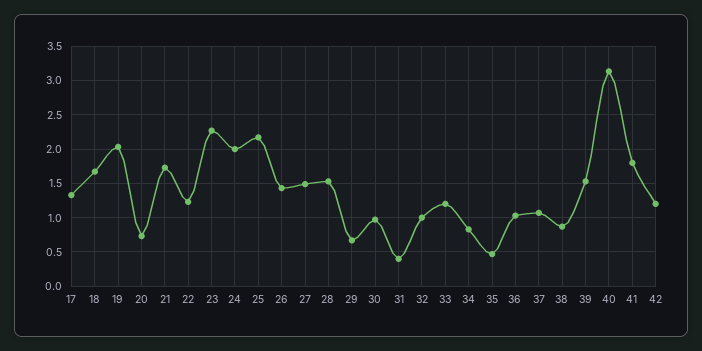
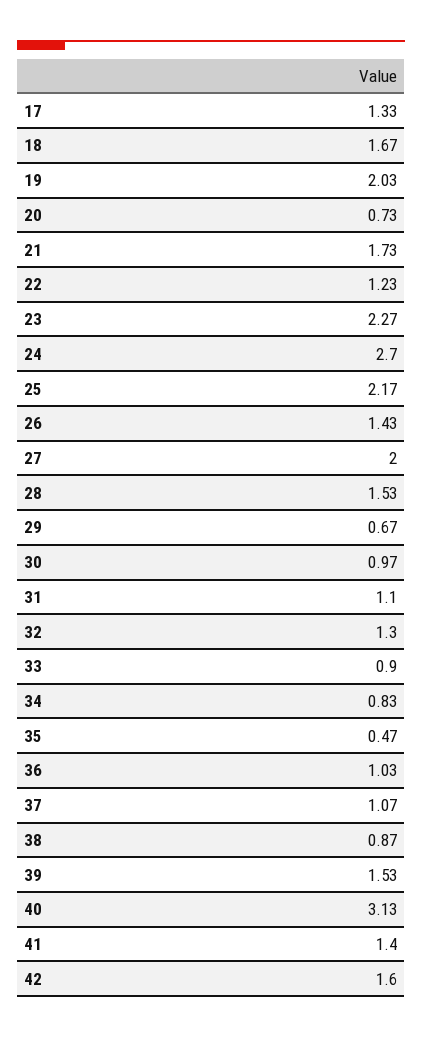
24: 2 -> 2.7
27: 1.5 -> 2
31: 0.4 -> 1.1
32: 1 -> 1.3
33: 1.2 -> 0.9
41: 1.8 -> 1.4
42: 1.2 -> 1.6

